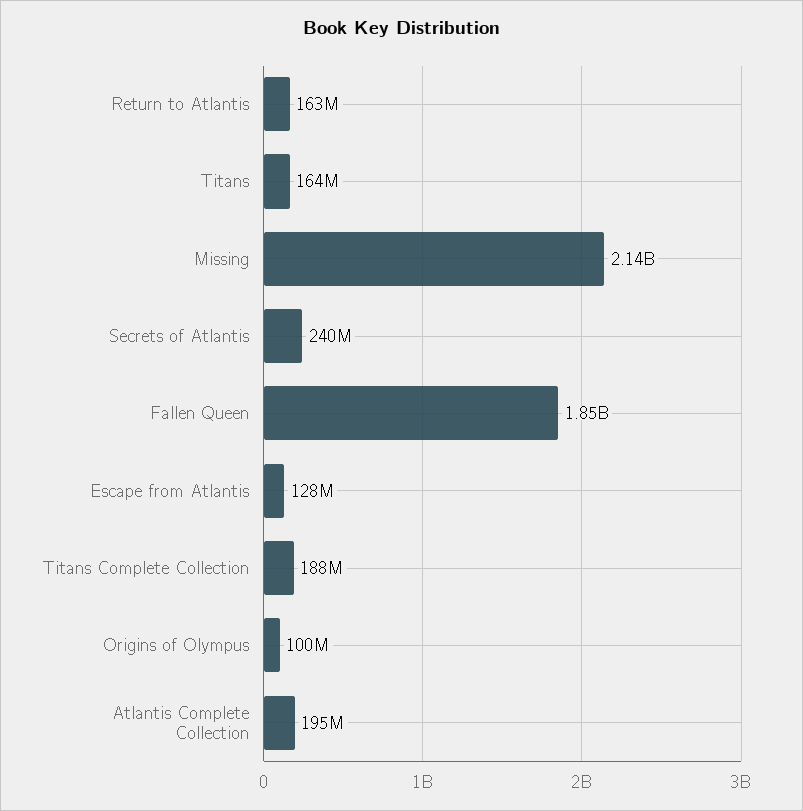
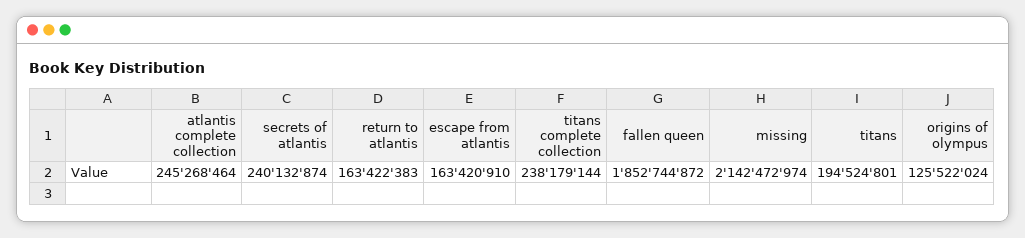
Titans: 164000000 -> 194524801
Escape from Atlantis: 128000000 -> 163420910
Titans Complete Collection: 188000000 -> 238179144
Origins of Olympus: 100000000 -> 125522024
Atlantis Complete Collection: 195000000 -> 245268464

